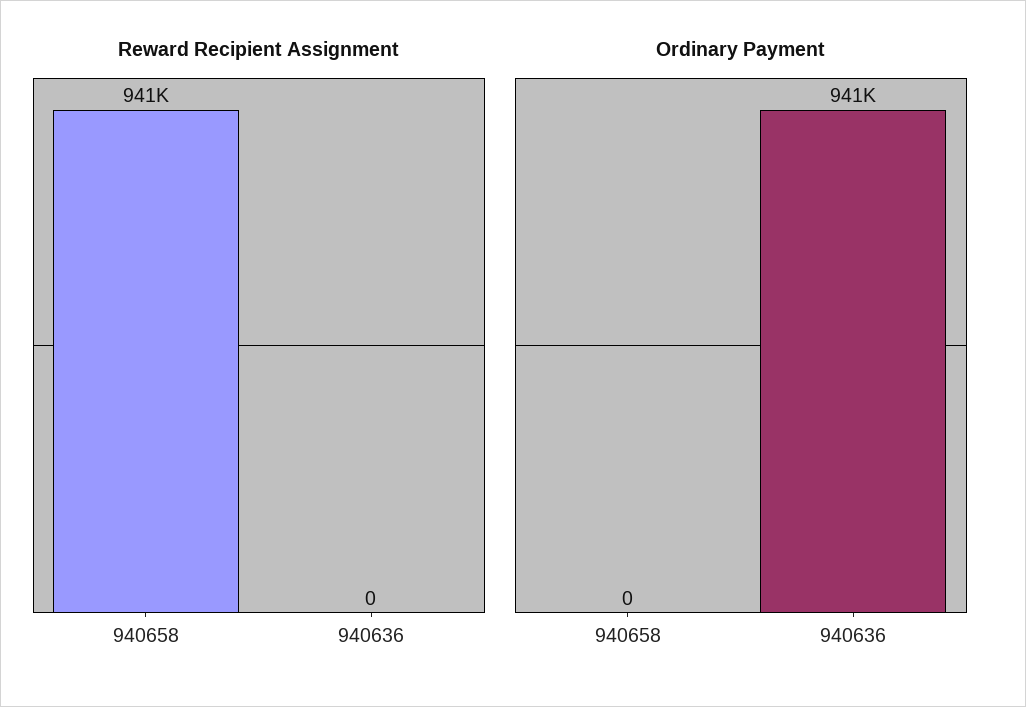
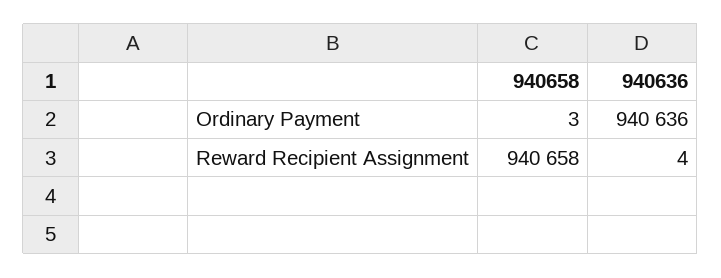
Reward Recipient Assignment, 940636: 0 -> 4
Ordinary Payment, 940658: 0 -> 3

